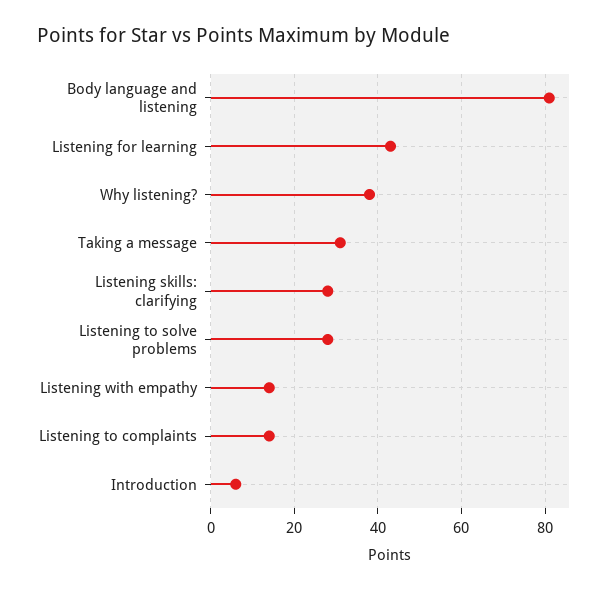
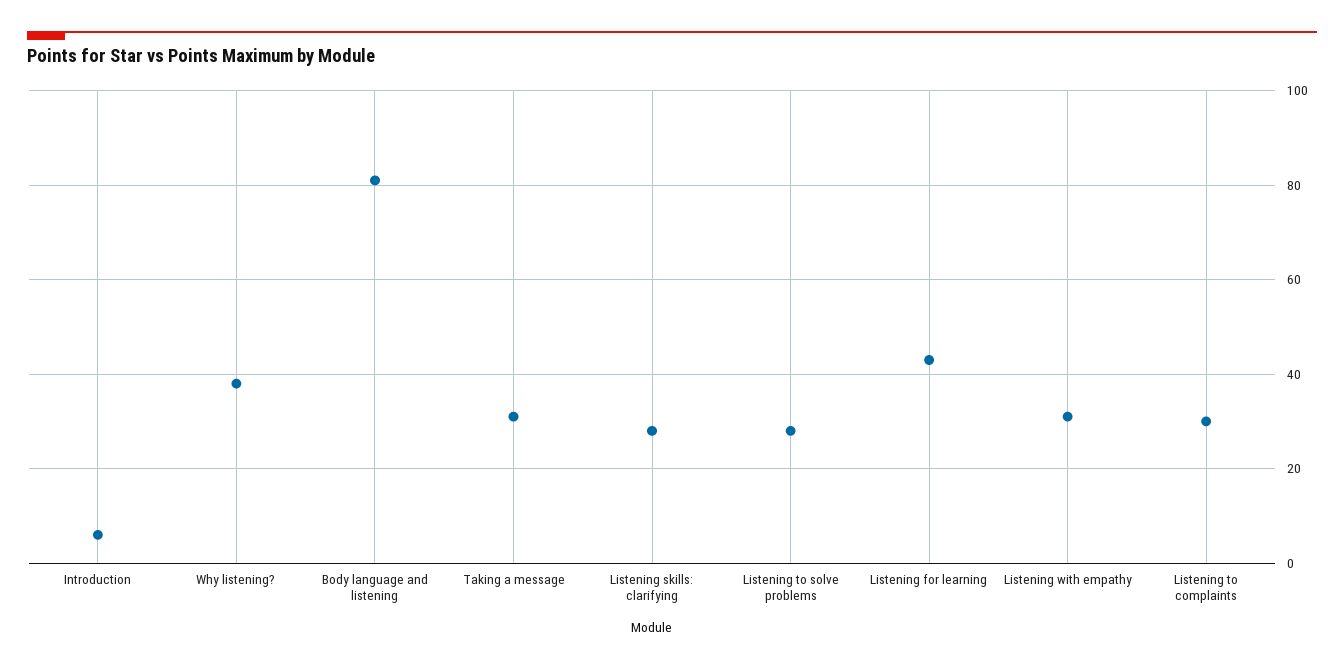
Listening with empathy: 15 -> 30
Listening to complaints: 15 -> 30

